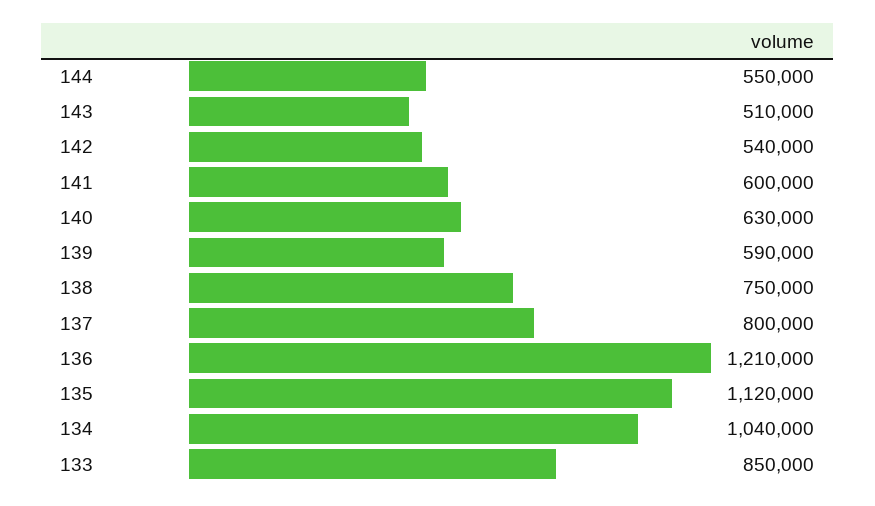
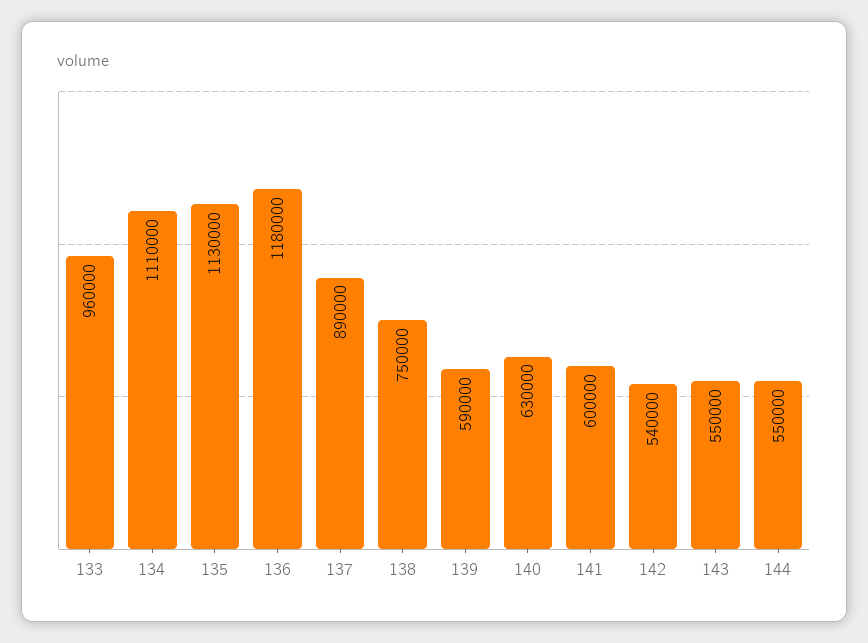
143: 510000 -> 550000
137: 800000 -> 890000
136: 1210000 -> 1180000
135: 1120000 -> 1130000
134: 1040000 -> 1110000
133: 850000 -> 960000

